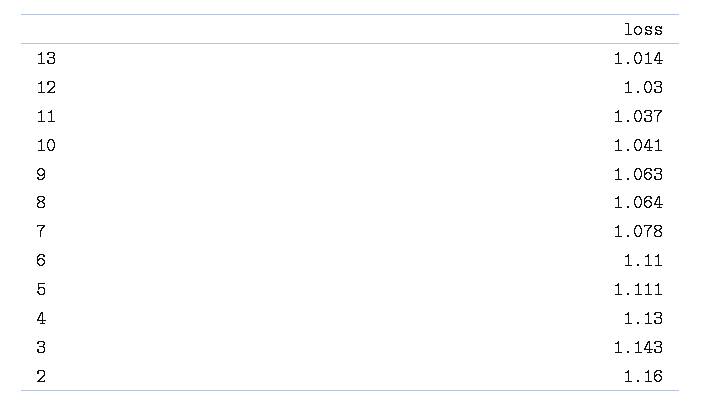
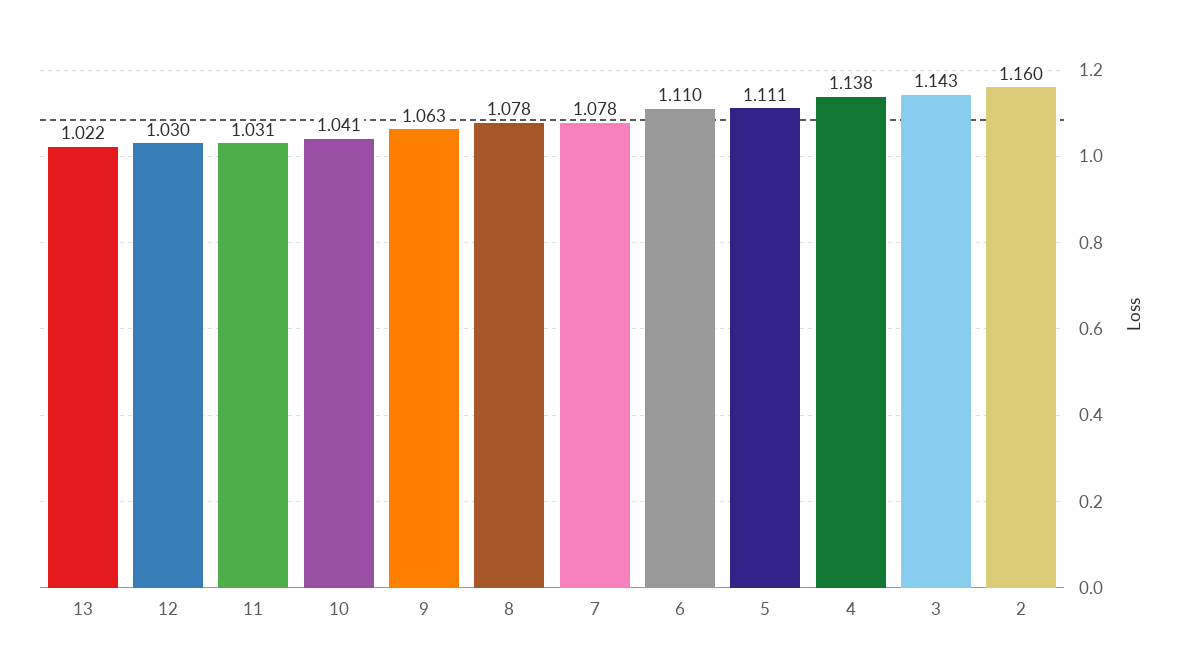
13: 1.014 -> 1.022
11: 1.037 -> 1.031
8: 1.064 -> 1.078
4: 1.13 -> 1.138

